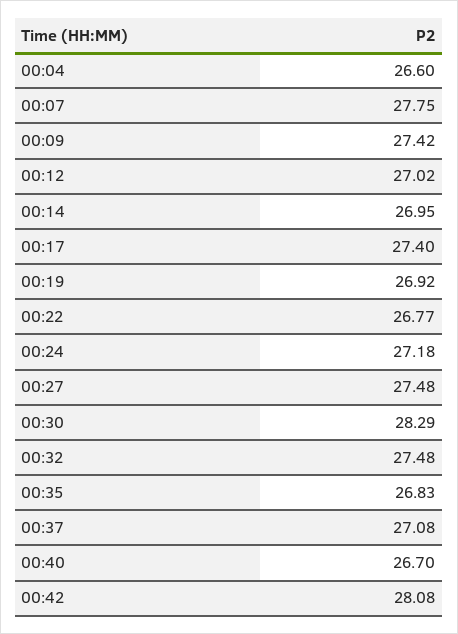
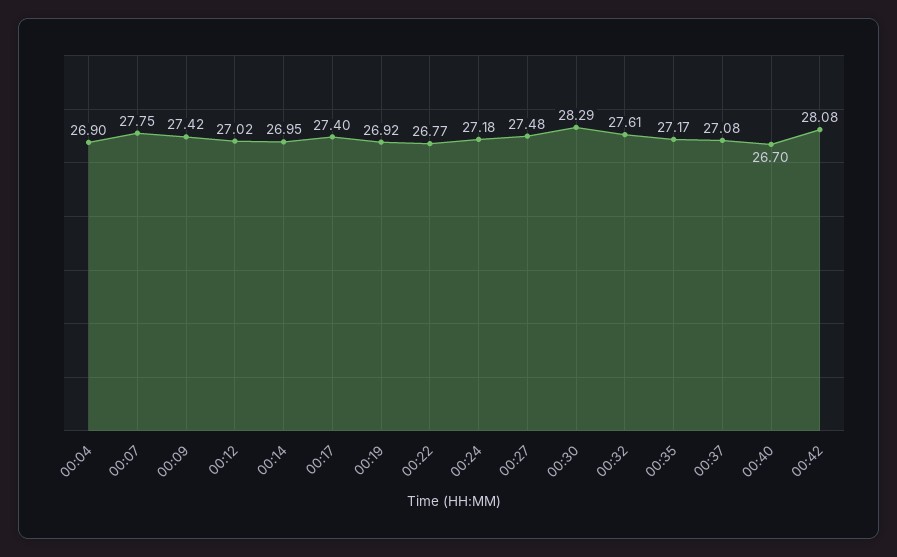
00:04: 26.6 -> 26.9
00:32: 27.48 -> 27.61
00:35: 26.83 -> 27.17

